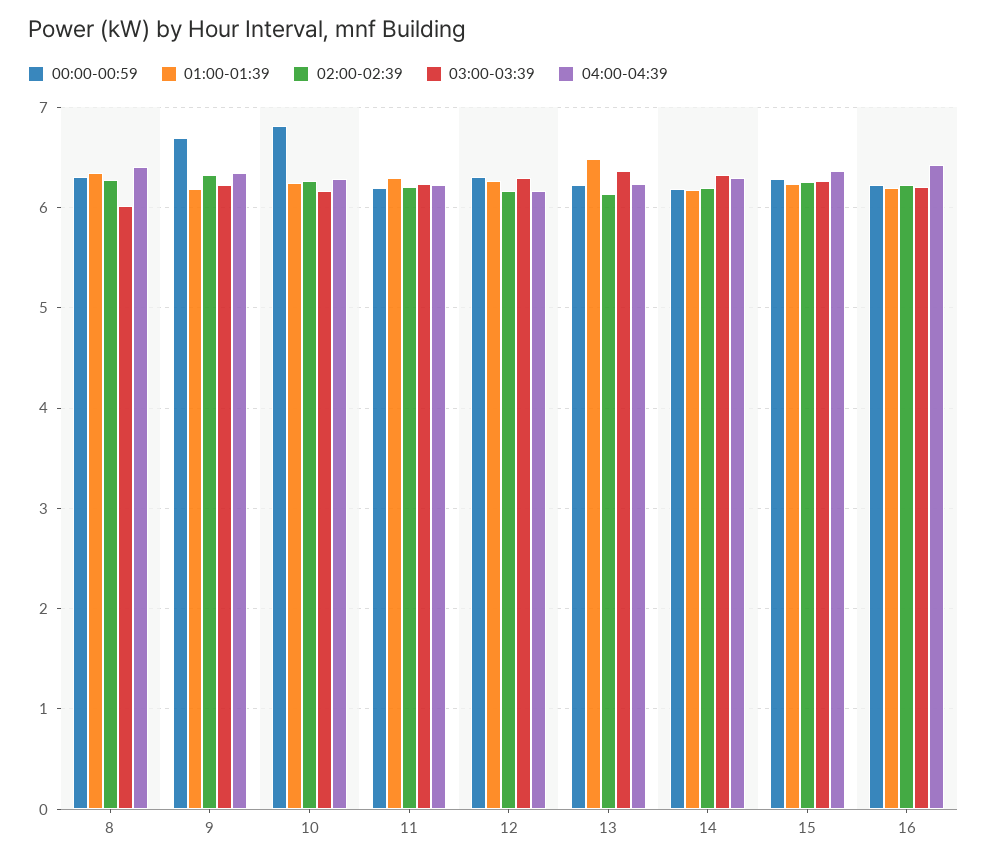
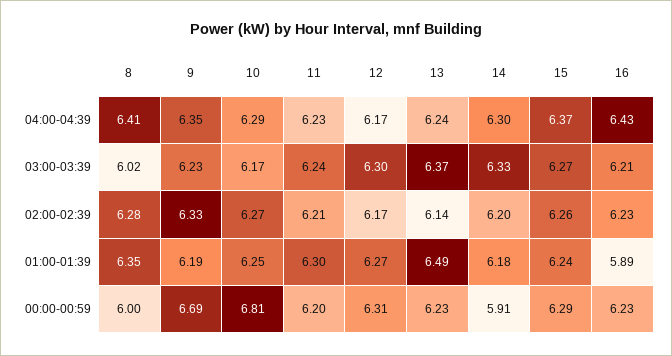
00:00-00:59, 8: 6.3 -> 6
00:00-00:59, 14: 6.2 -> 5.91
01:00-01:39, 16: 6.2 -> 5.89

